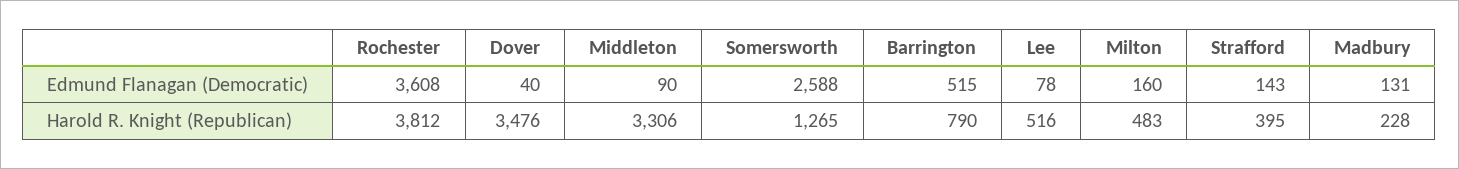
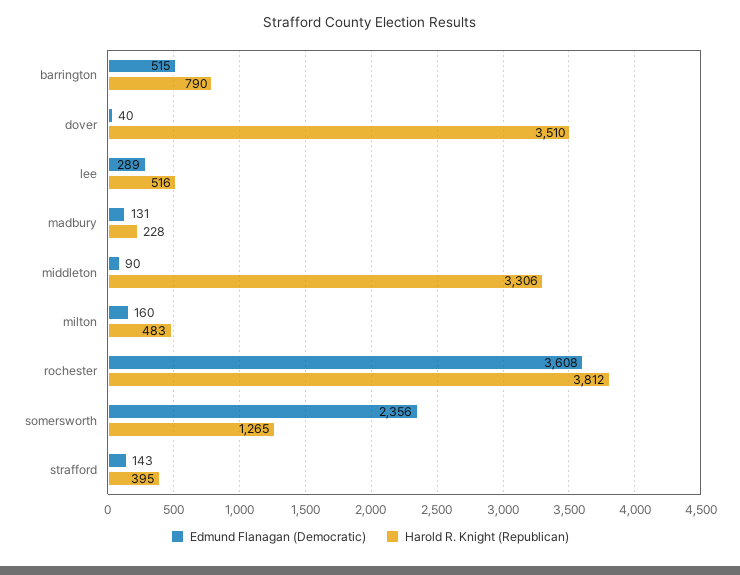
Edmund Flanagan (Democratic), Somersworth: 2588 -> 2356
Edmund Flanagan (Democratic), Lee: 78 -> 289
Harold R. Knight (Republican), Dover: 3476 -> 3510

